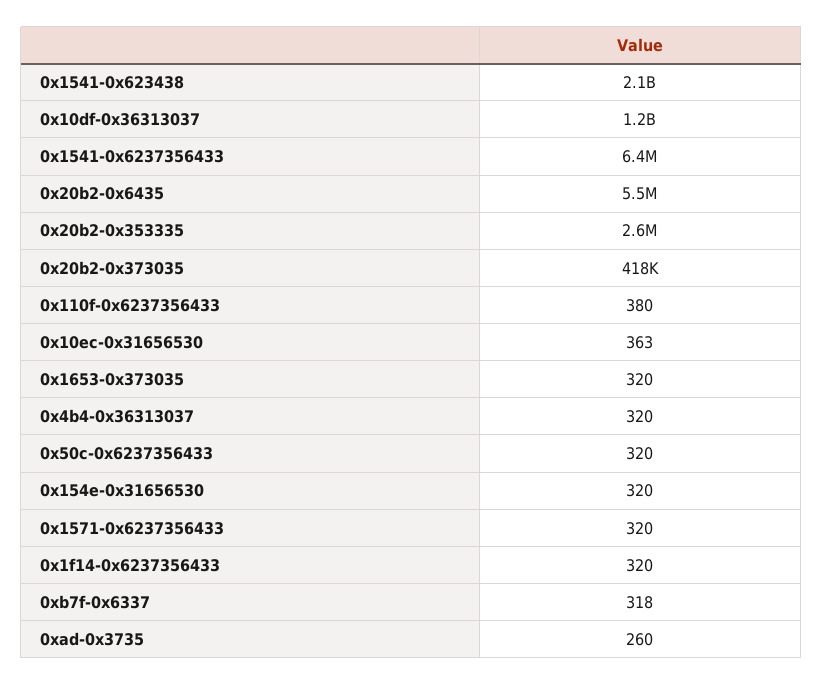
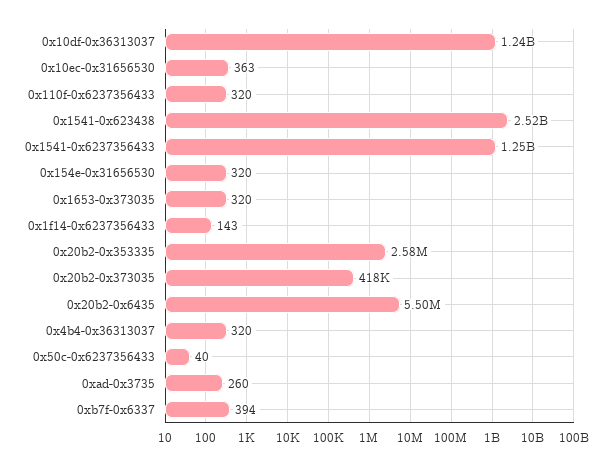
0x1541-0x623438: 2100000000 -> 2520000000
0x1541-0x6237356433: 6400000 -> 1250000000
0x110f-0x6237356433: 380 -> 320
0x50c-0x6237356433: 320 -> 40
0x1571-0x6237356433: 320 -> none
0x1f14-0x6237356433: 320 -> 143
0xb7f-0x6337: 318 -> 394

